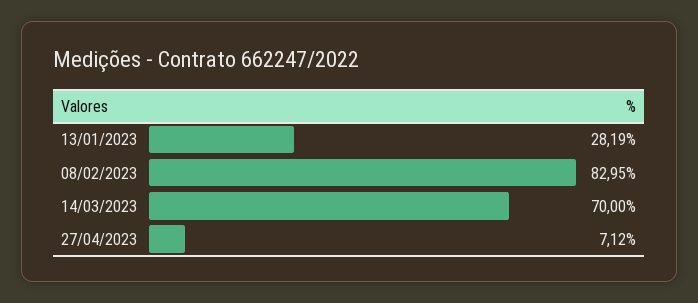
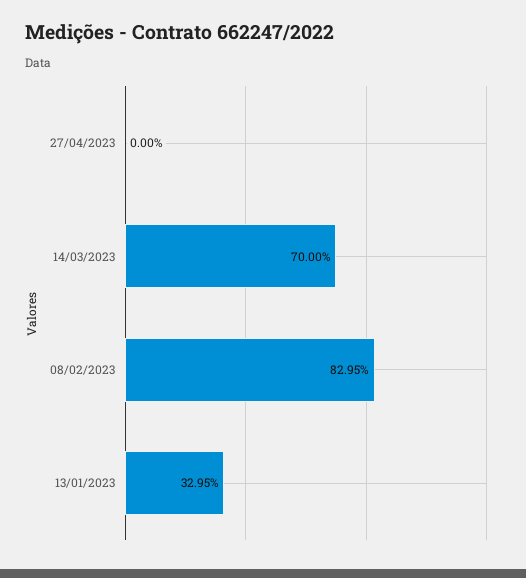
13/01/2023: 28.19 -> 32.95
27/04/2023: 7.12 -> 0

